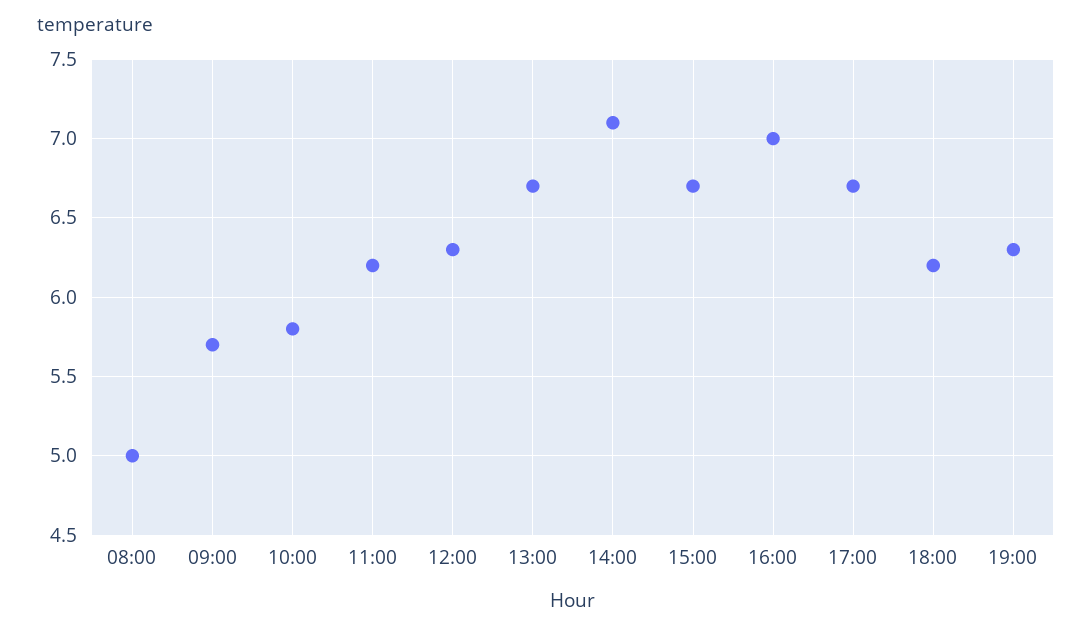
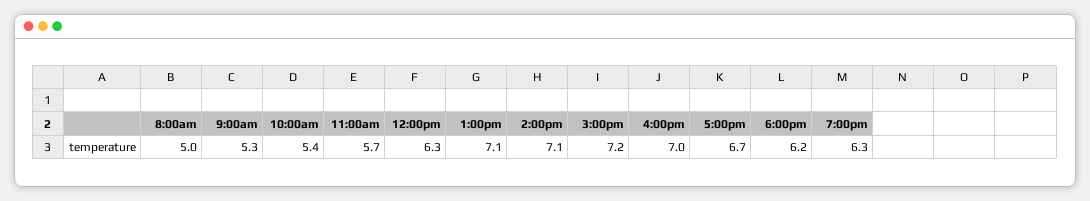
09:00: 5.7 -> 5.3
10:00: 5.8 -> 5.4
11:00: 6.2 -> 5.7
13:00: 6.7 -> 7.1
15:00: 6.7 -> 7.2

